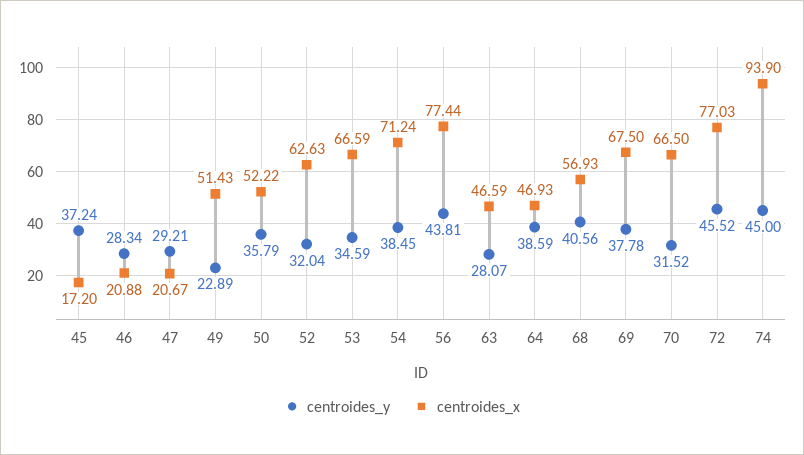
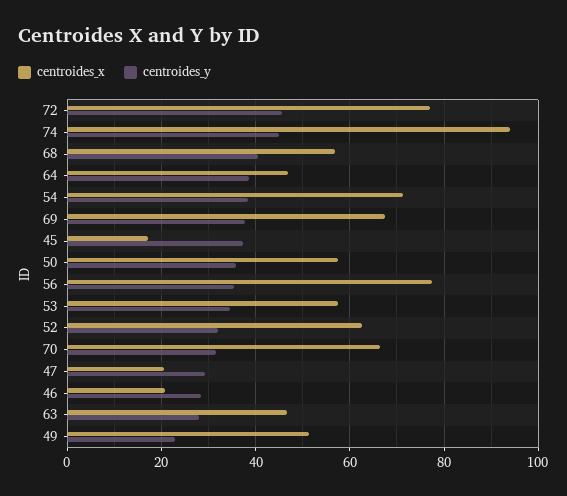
centroides_x, 50: 52.22 -> 58
centroides_x, 53: 66.59 -> 58
centroides_y, 56: 43.81 -> 36

